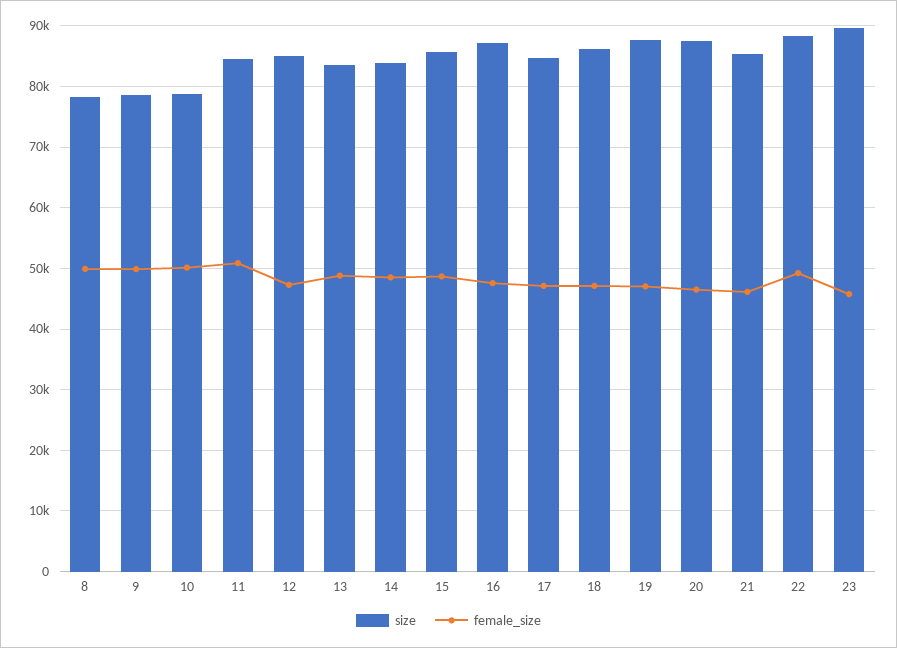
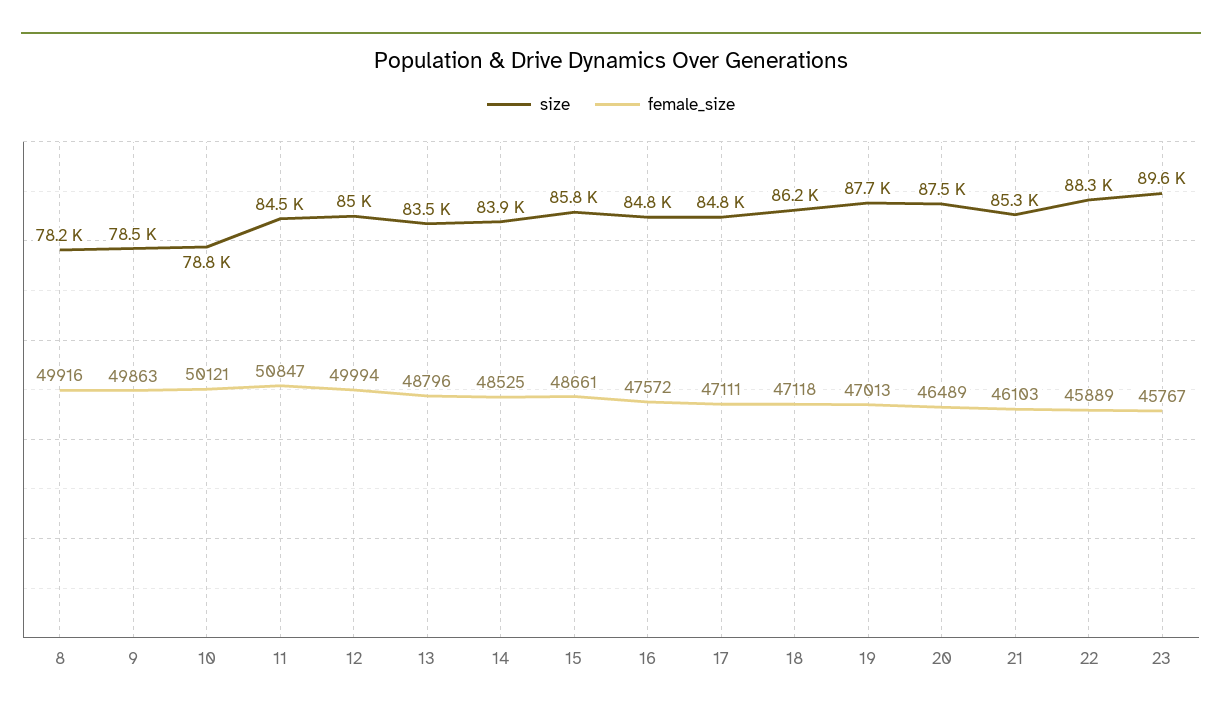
female_size, 12: 47000 -> 49994
size, 16: 87000 -> 84800
female_size, 22: 49000 -> 45889

